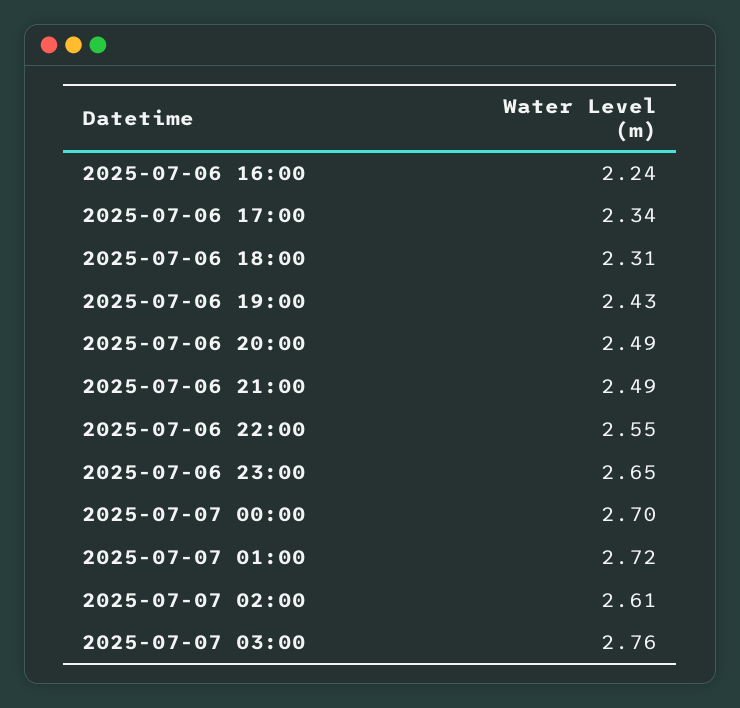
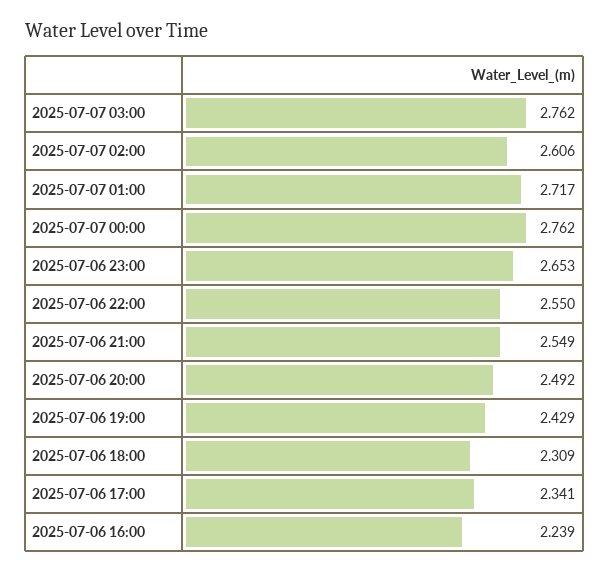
2025-07-06 21:00: 2.49 -> 2.549
2025-07-07 00:00: 2.7 -> 2.762

